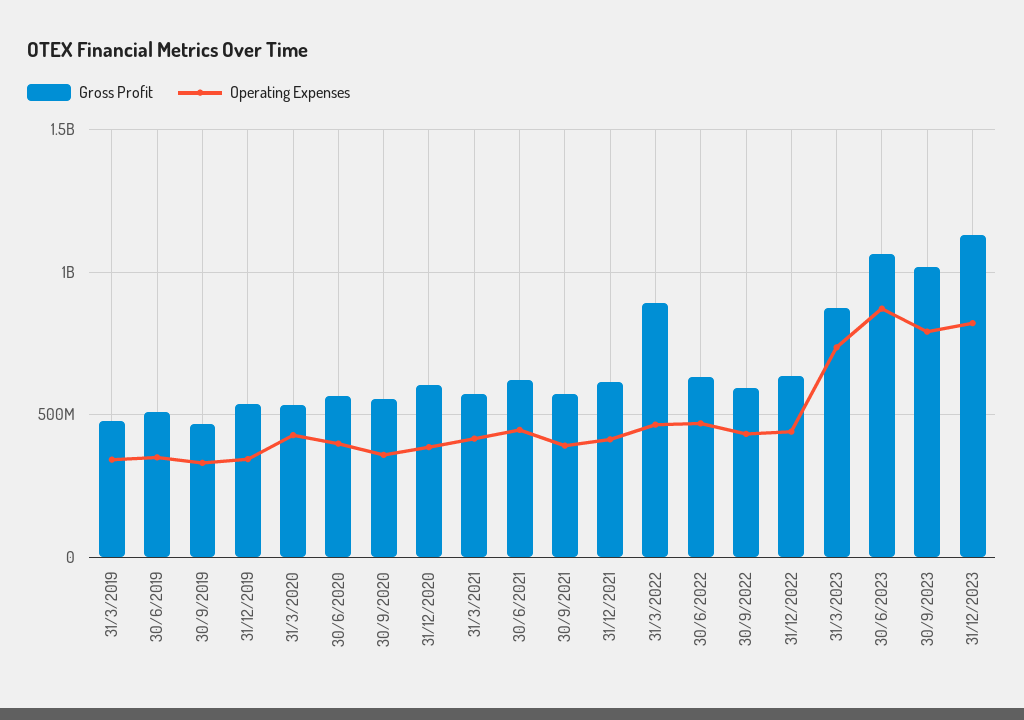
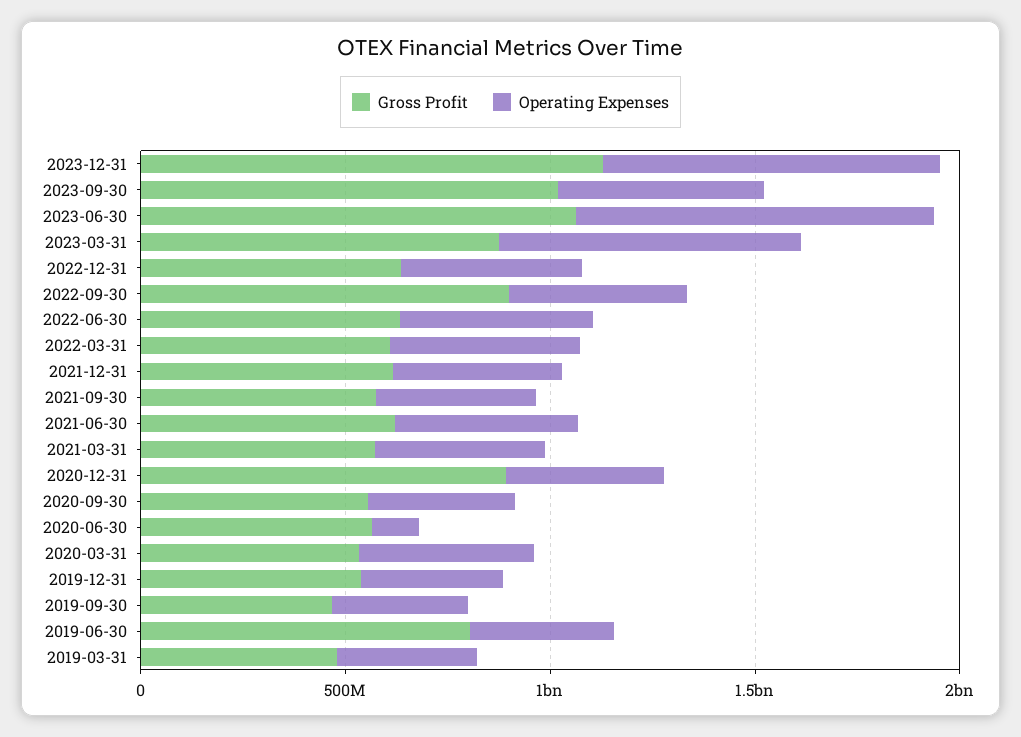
Gross Profit, 30/6/2019: 500000000 -> 800000000
Operating Expenses, 30/6/2020: 400000000 -> 100000000
Gross Profit, 31/12/2020: 600000000 -> 900000000
Gross Profit, 31/3/2022: 900000000 -> 600000000
Gross Profit, 30/9/2022: 600000000 -> 900000000
Operating Expenses, 30/9/2023: 800000000 -> 500000000

